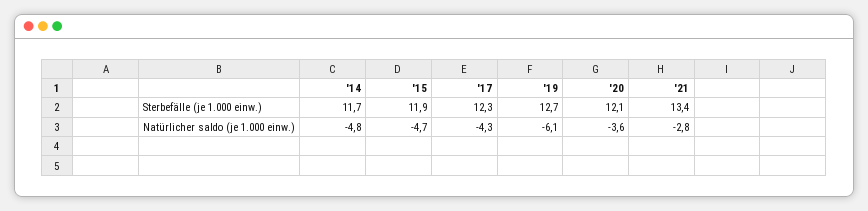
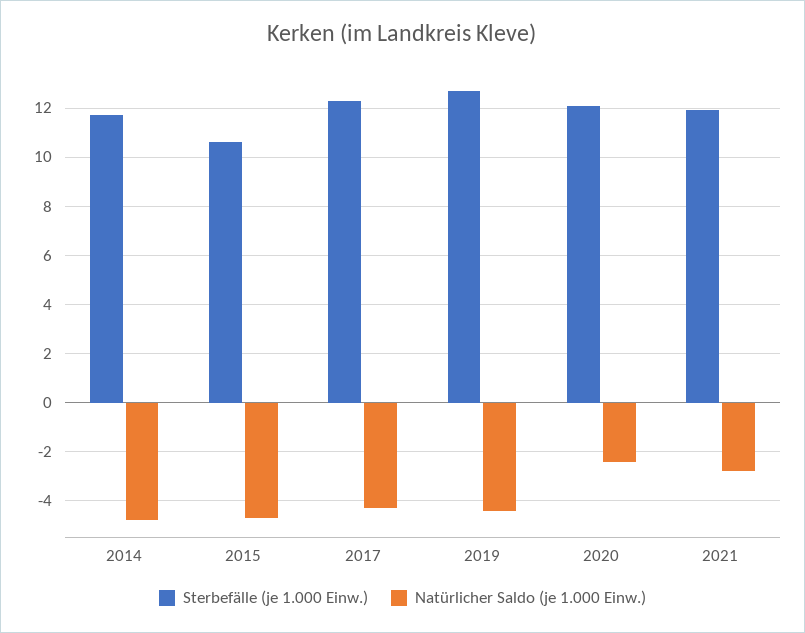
Sterbefälle (je 1.000 einw.), '15: 11.9 -> 10.5
Sterbefälle (je 1.000 einw.), '21: 13.4 -> 12
Natürlicher saldo (je 1.000 einw.), '19: -6.1 -> -4.5
Natürlicher saldo (je 1.000 einw.), '20: -3.6 -> -2.5

